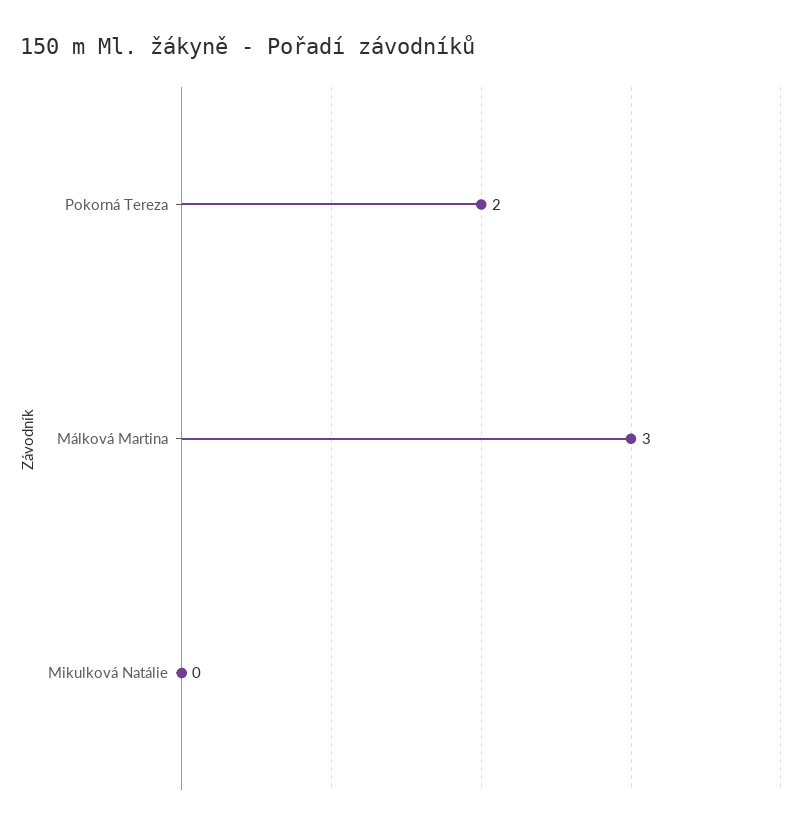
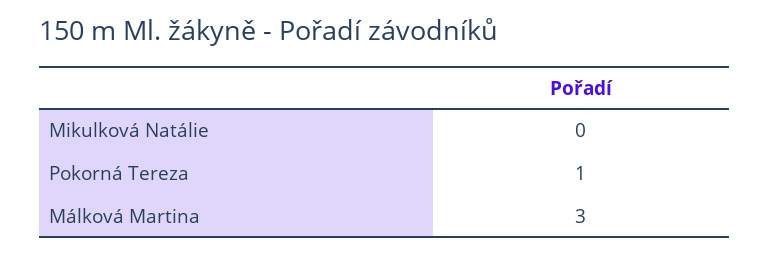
Pokorná Tereza: 2 -> 1

